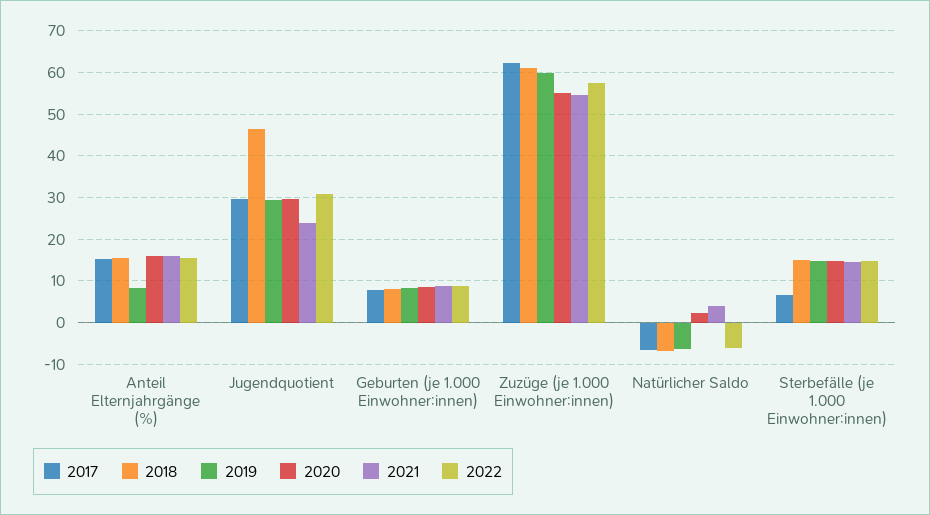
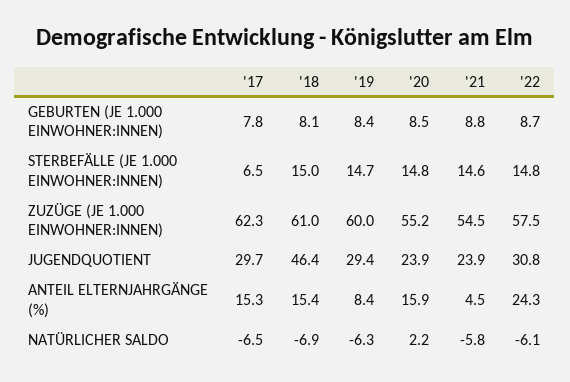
2021, Anteil Elternjahrgänge (%): 16 -> 4.5
2022, Anteil Elternjahrgänge (%): 16 -> 24.3
2020, Jugendquotient: 30 -> 23.9
2021, Natürlicher Saldo: 4 -> -5.8

